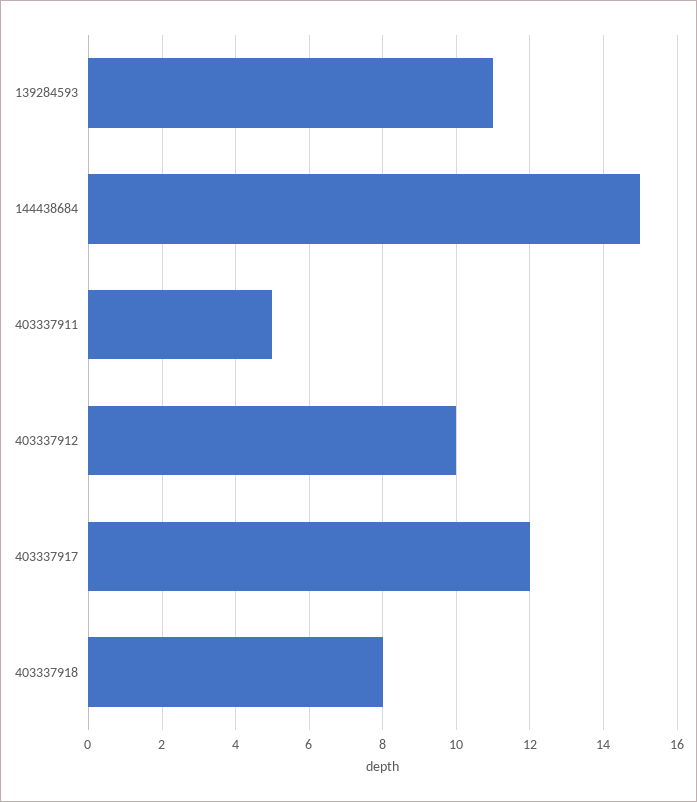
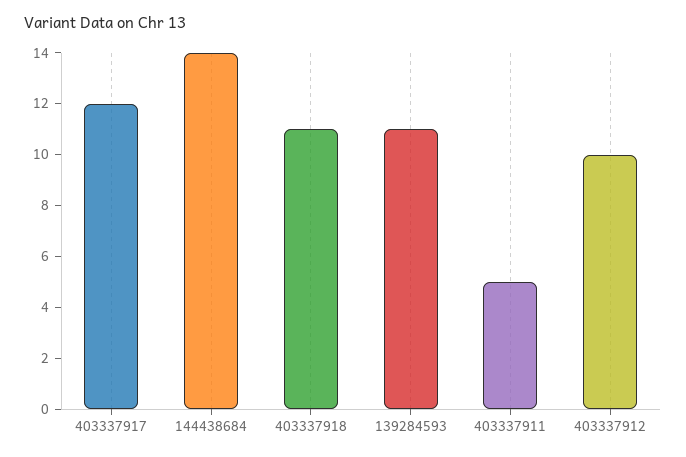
144438684: 15 -> 14
403337918: 8 -> 11

